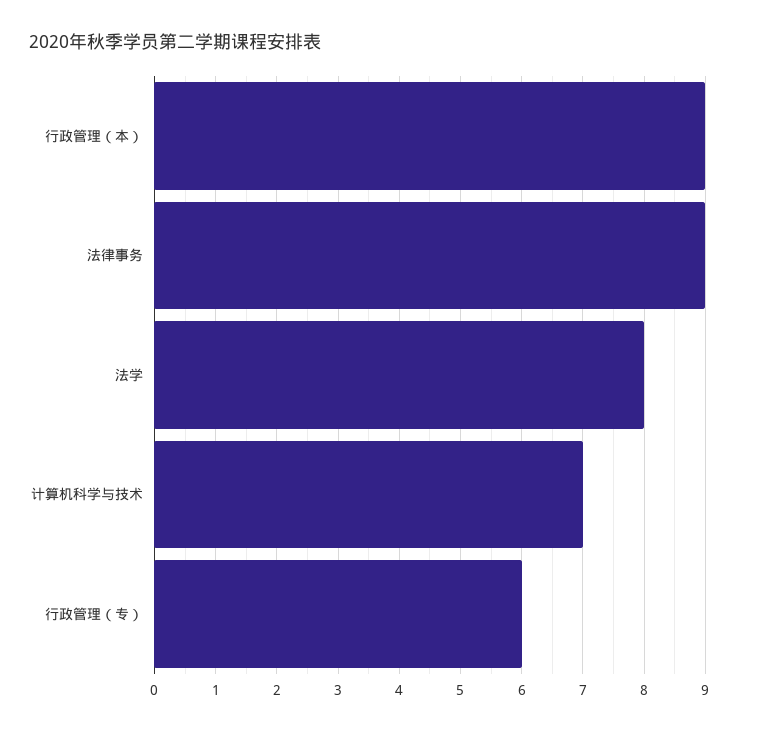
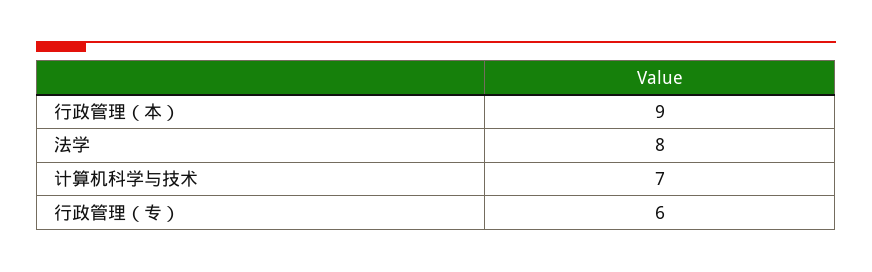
法律事务: 9 -> none

